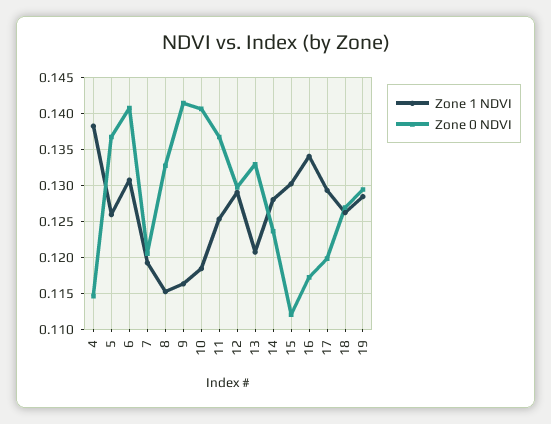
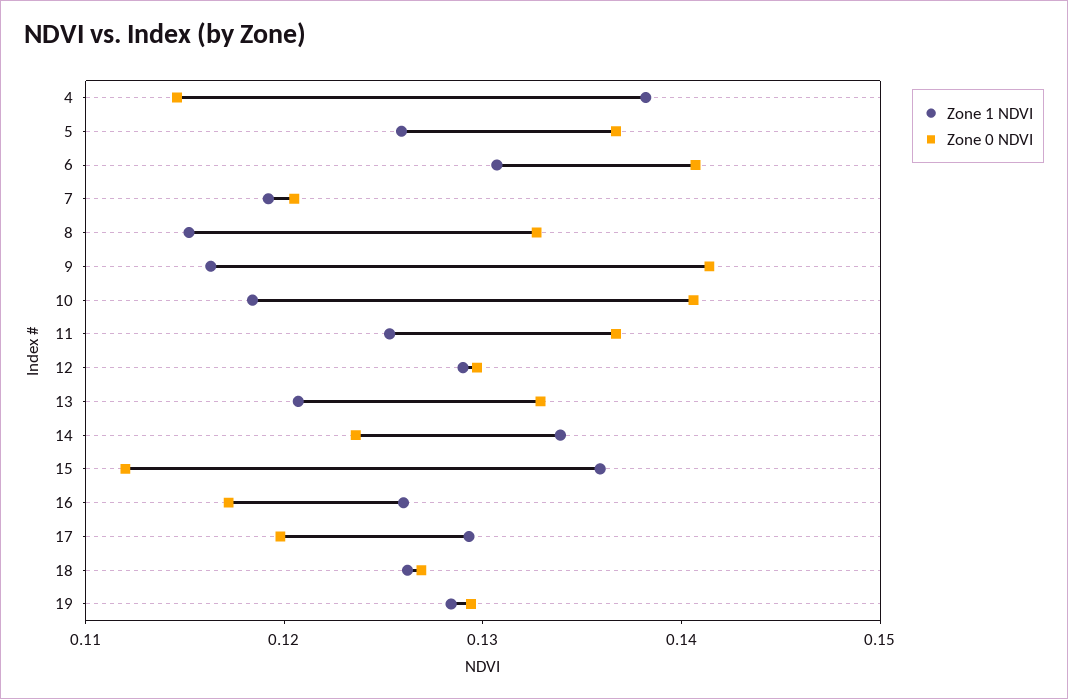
Zone 1 NDVI, 14: 0.128 -> 0.134
Zone 1 NDVI, 15: 0.13 -> 0.136
Zone 1 NDVI, 16: 0.134 -> 0.126

